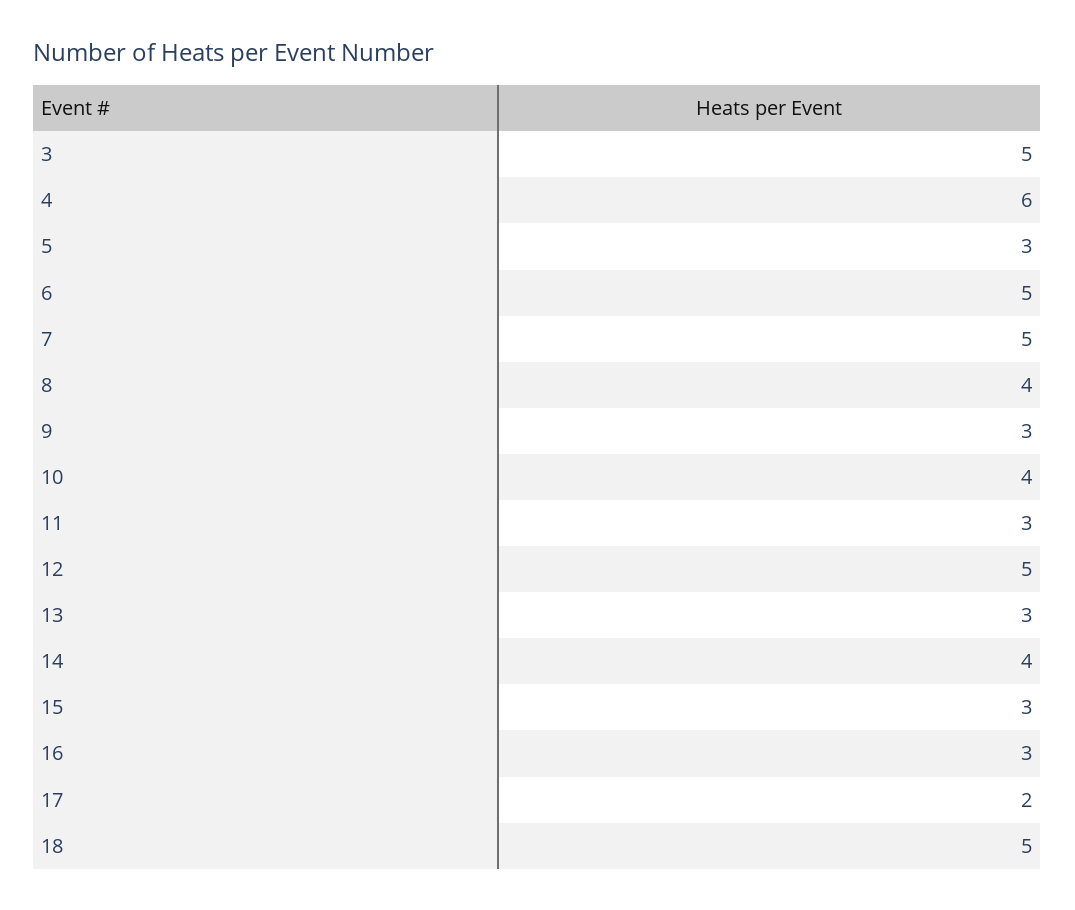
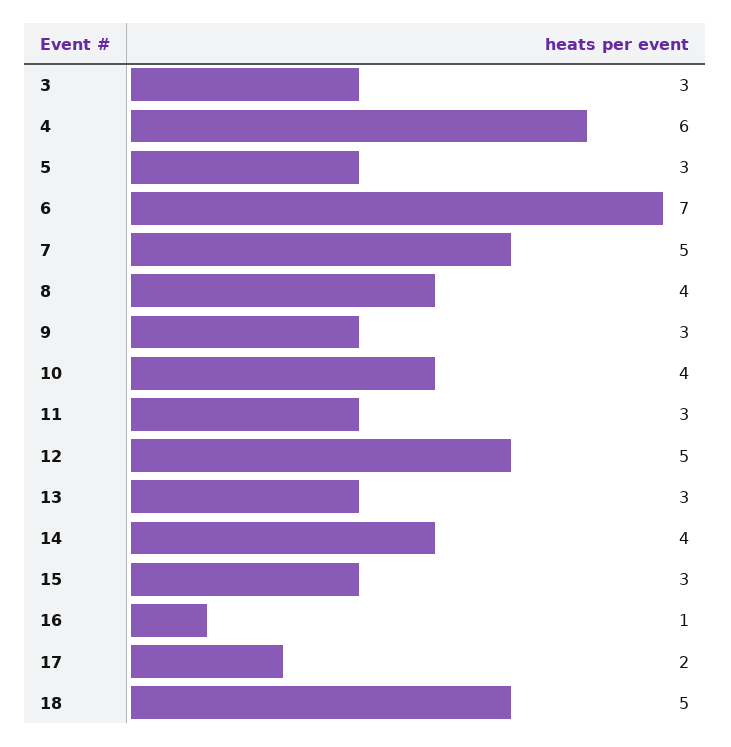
3: 5 -> 3
6: 5 -> 7
16: 3 -> 1

